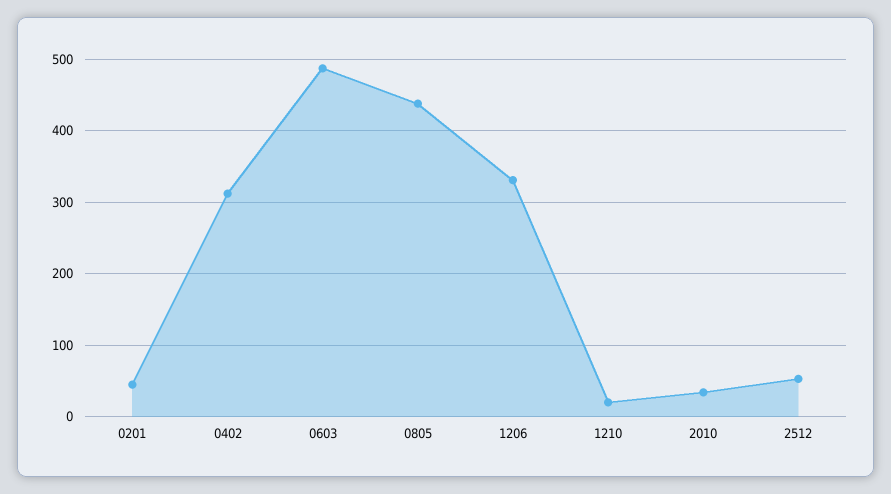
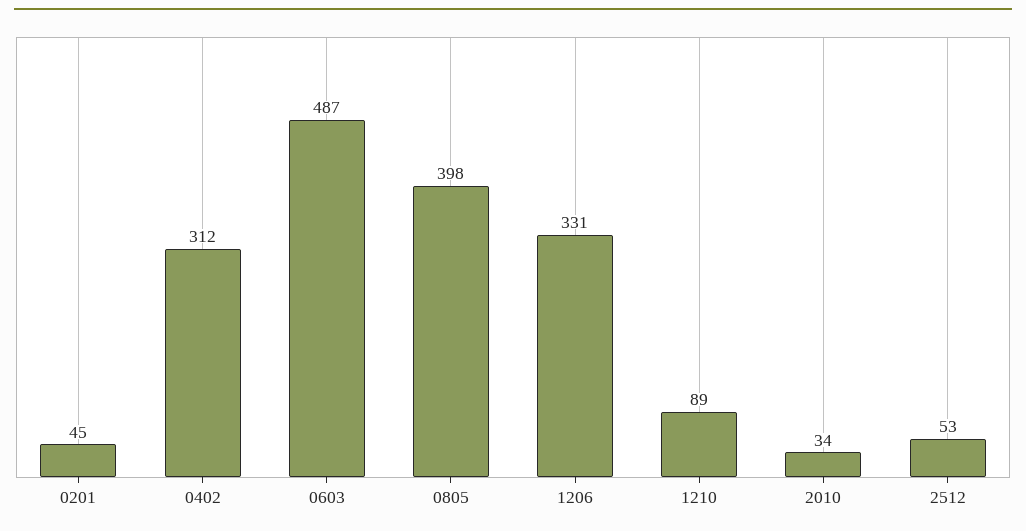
0805: 440 -> 398
1210: 20 -> 89

